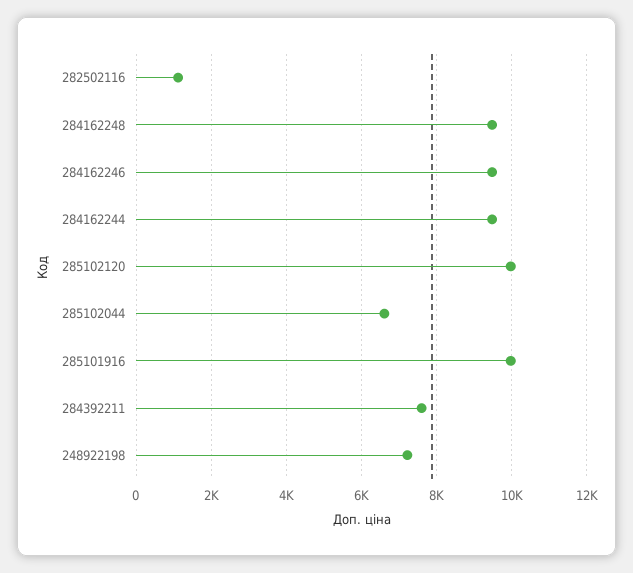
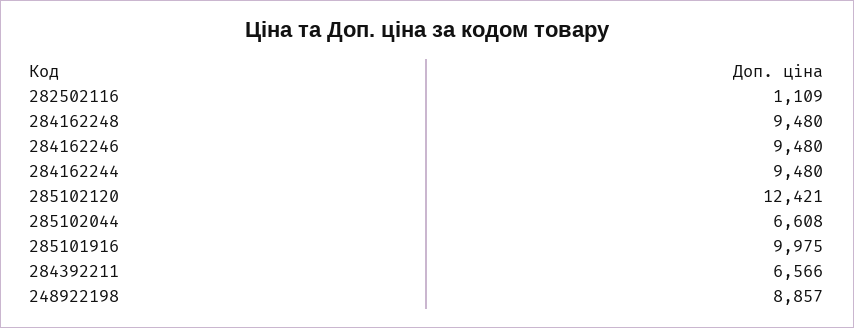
285102120: 10000 -> 12421
284392211: 7600 -> 6566
248922198: 7200 -> 8857

